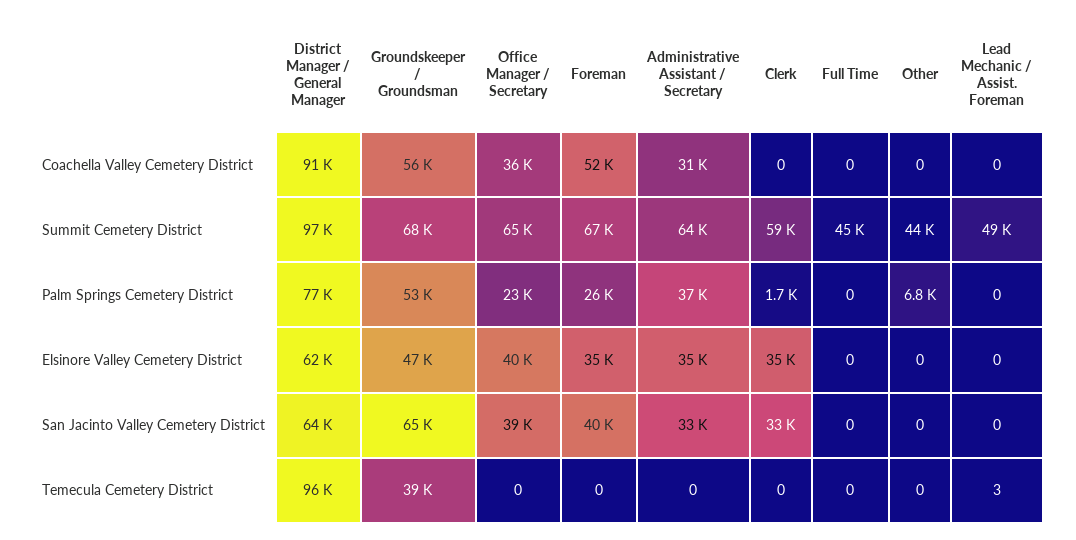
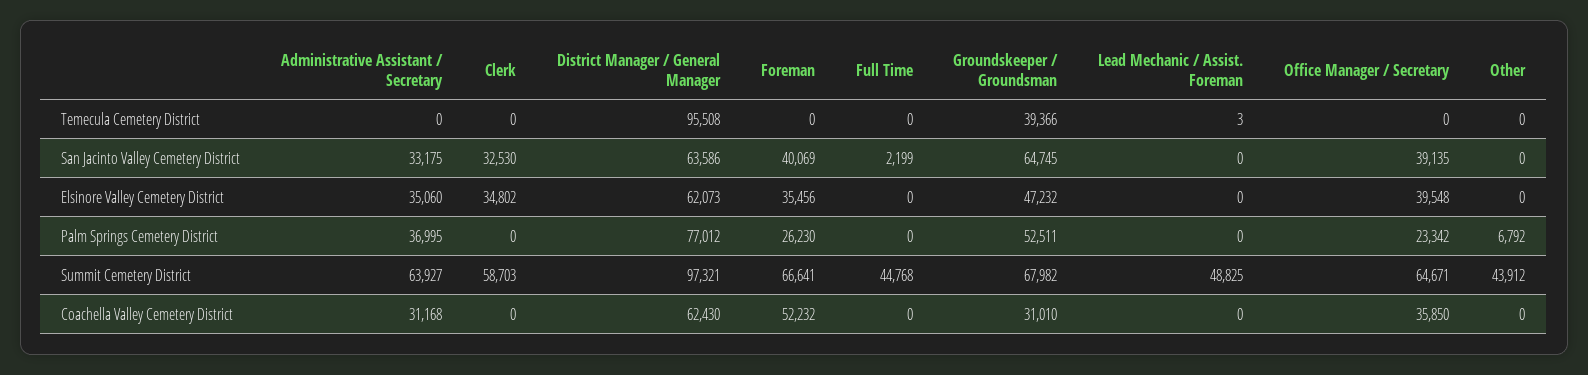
District Manager / General Manager, Coachella Valley Cemetery District: 91000 -> 62430
Groundskeeper / Groundsman, Coachella Valley Cemetery District: 56000 -> 31010
Clerk, Palm Springs Cemetery District: 1700 -> 0
Full Time, San Jacinto Valley Cemetery District: 0 -> 2199

